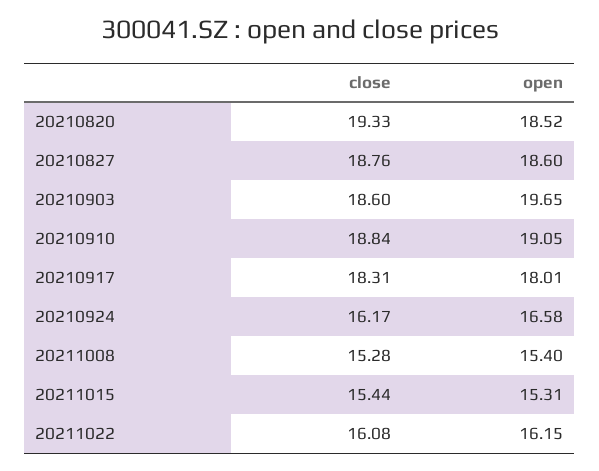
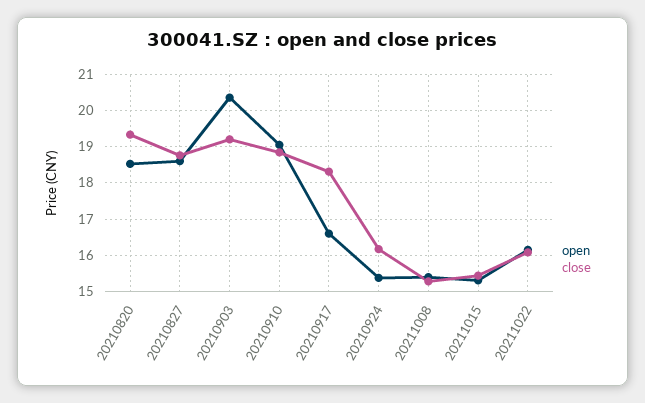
close, 20210903: 18.6 -> 19.2
open, 20210903: 19.65 -> 20.4
open, 20210917: 18.01 -> 16.6
open, 20210924: 16.58 -> 15.4

